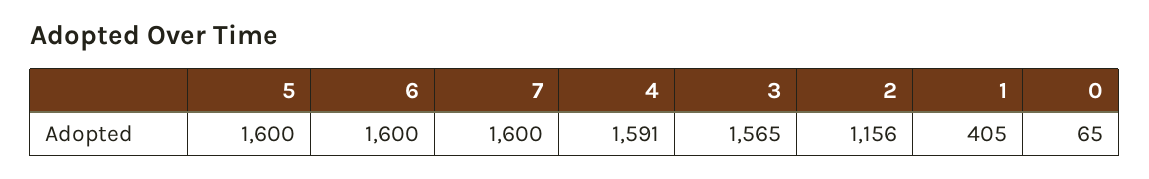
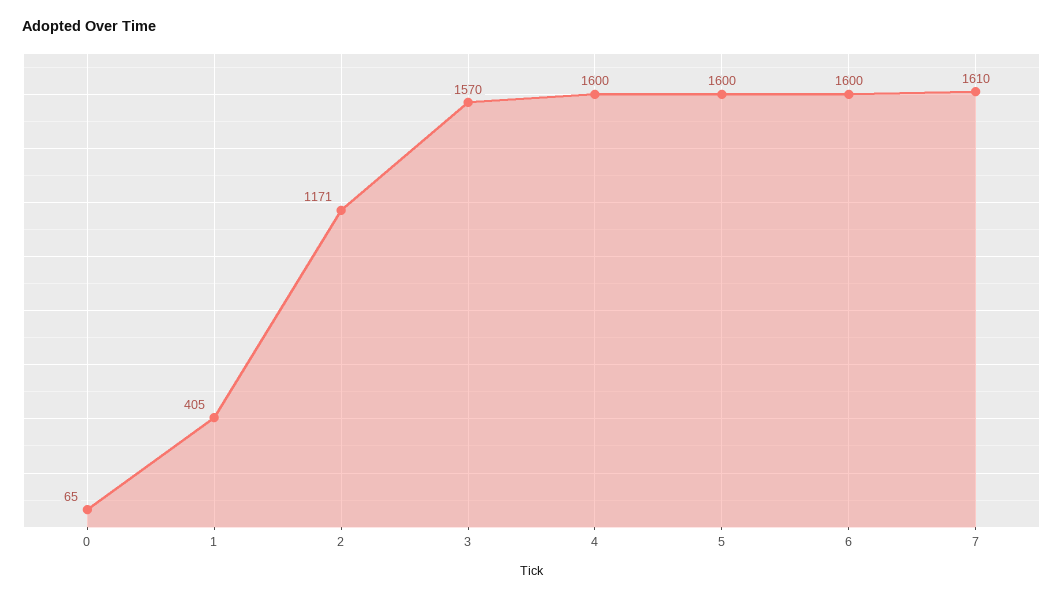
7: 1600 -> 1610
4: 1591 -> 1600
3: 1565 -> 1570
2: 1156 -> 1171

